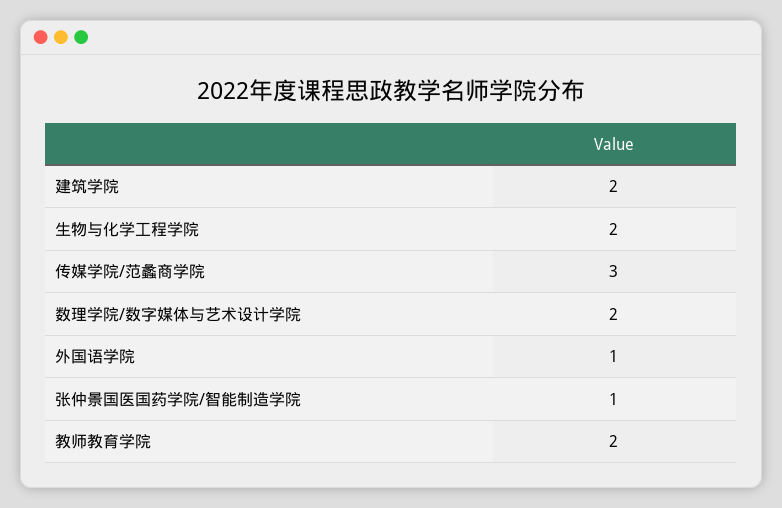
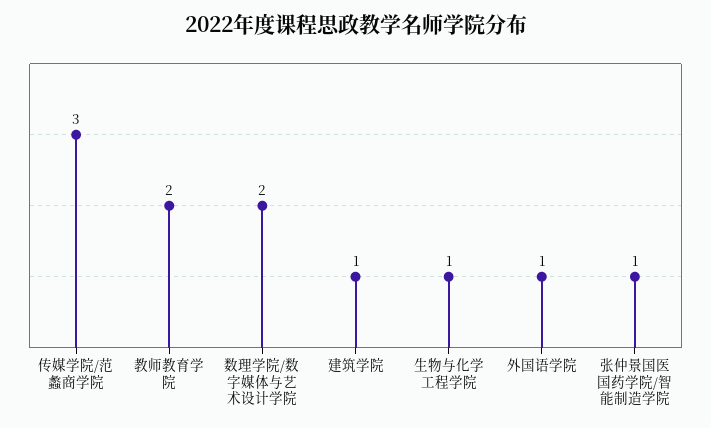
建筑学院: 2 -> 1
生物与化学工程学院: 2 -> 1

